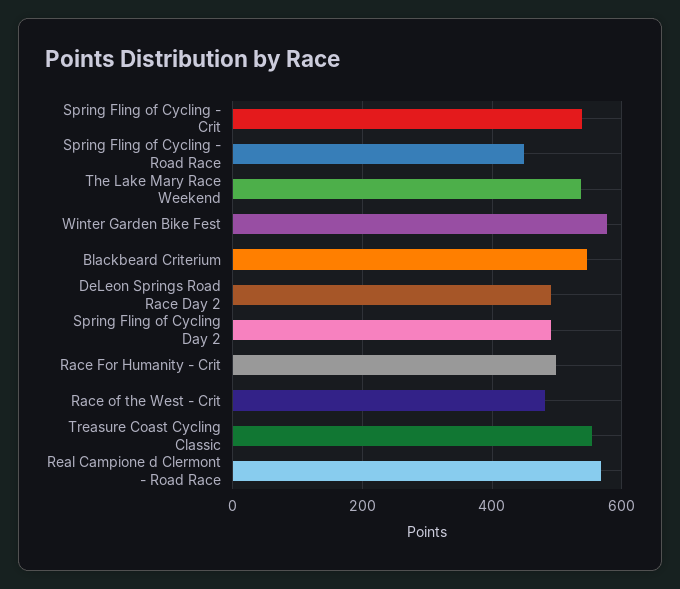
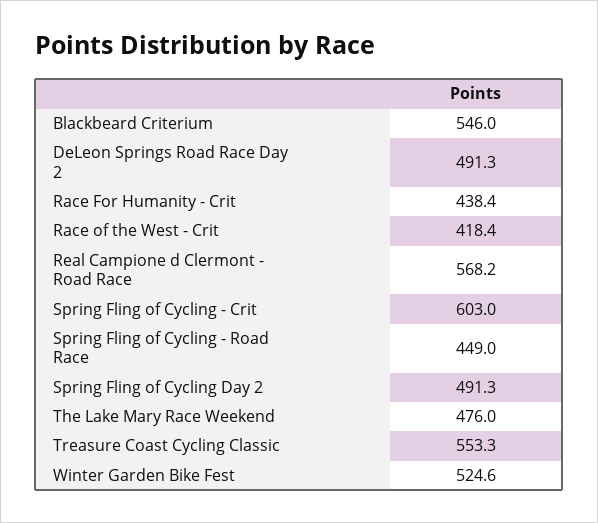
Spring Fling of Cycling - Crit: 540 -> 603
The Lake Mary Race Weekend: 540 -> 476
Winter Garden Bike Fest: 580 -> 524.6
Race For Humanity - Crit: 500 -> 438.4
Race of the West - Crit: 480 -> 418.4

